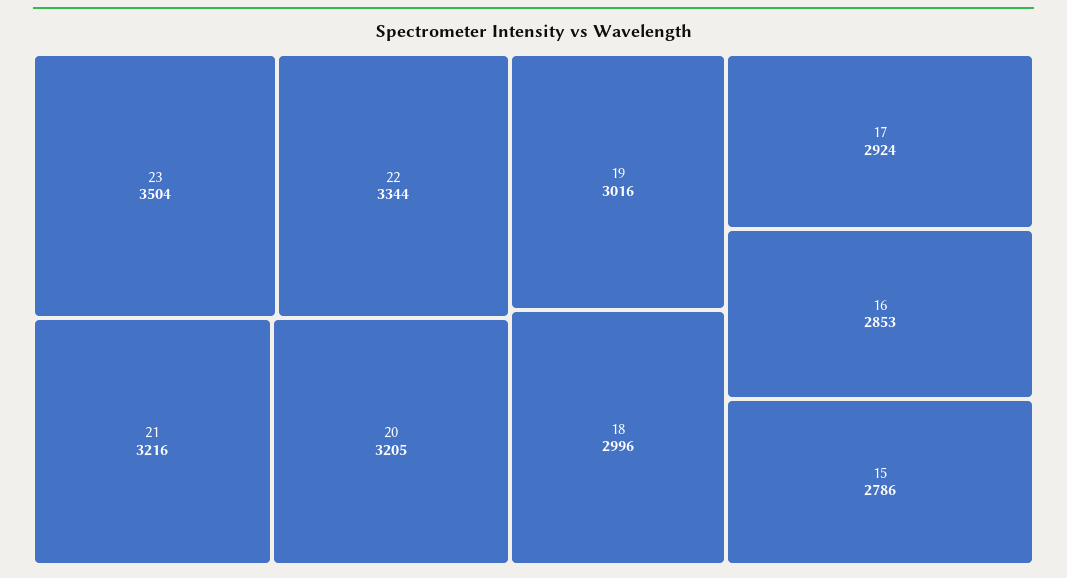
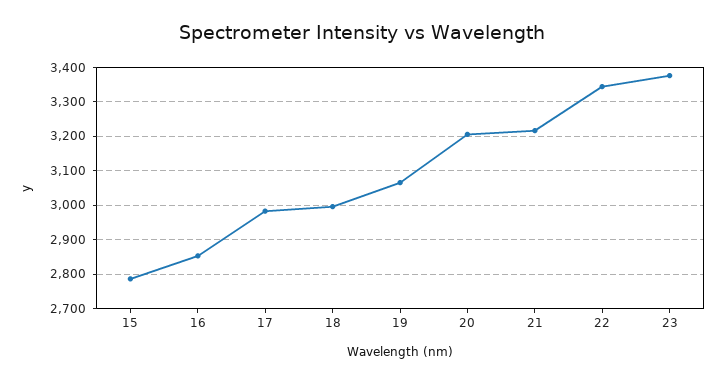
23: 3504 -> 3380
19: 3016 -> 3060
17: 2924 -> 2980

